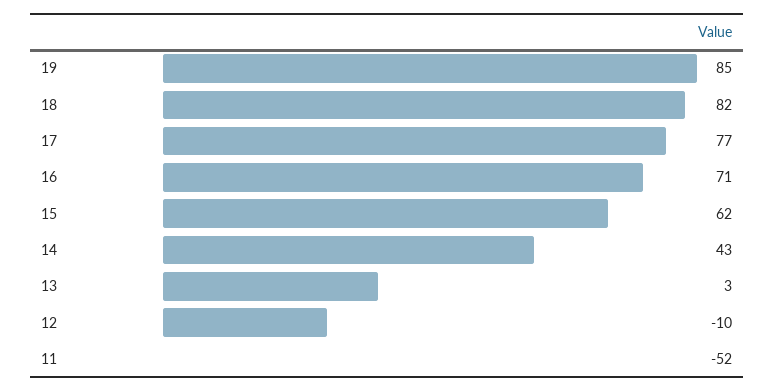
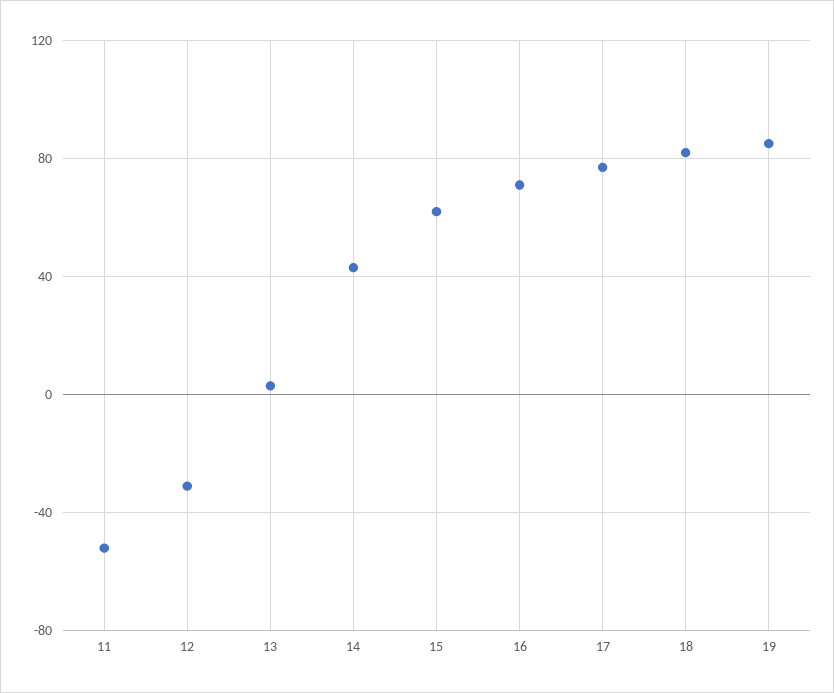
12: -10 -> -30

